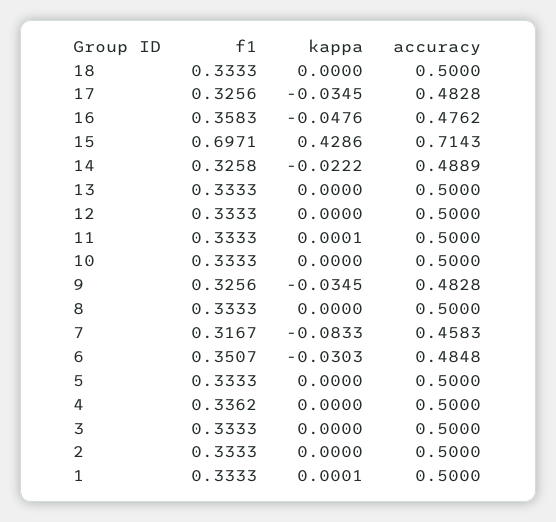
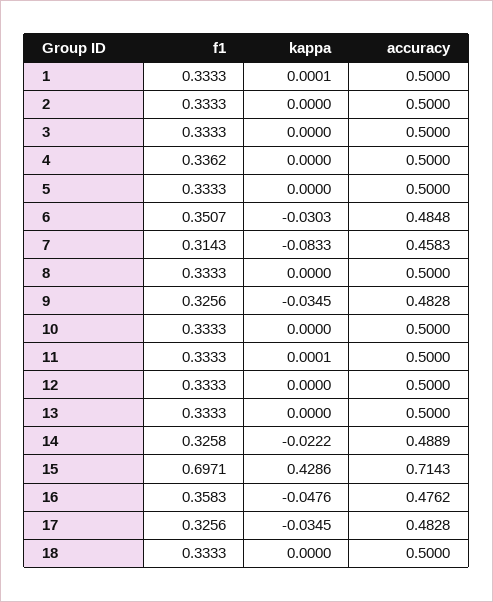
f1, 7: 0.3167 -> 0.3143

